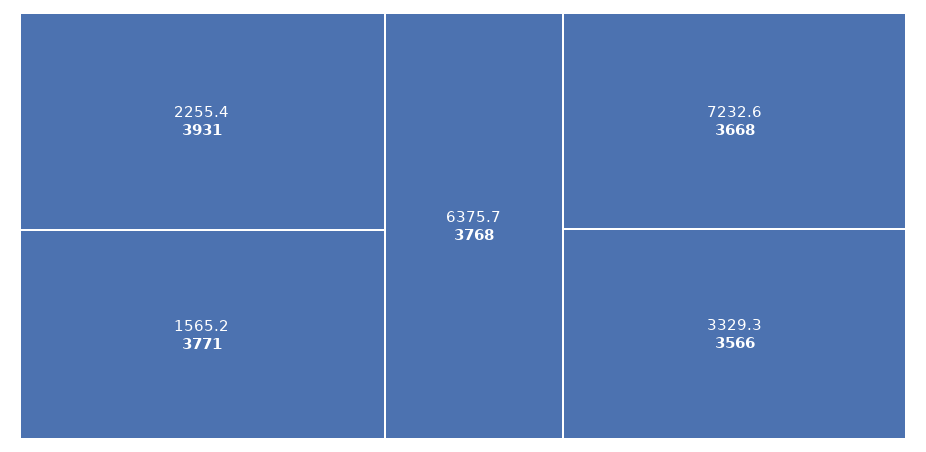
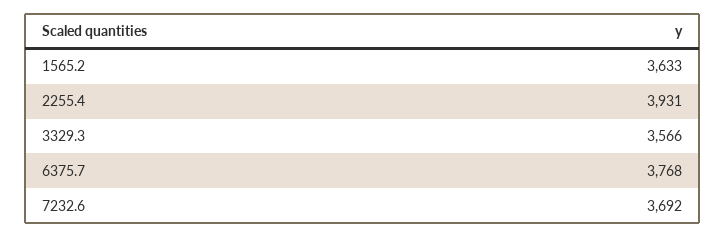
1565.2: 3771 -> 3633
7232.6: 3668 -> 3692

